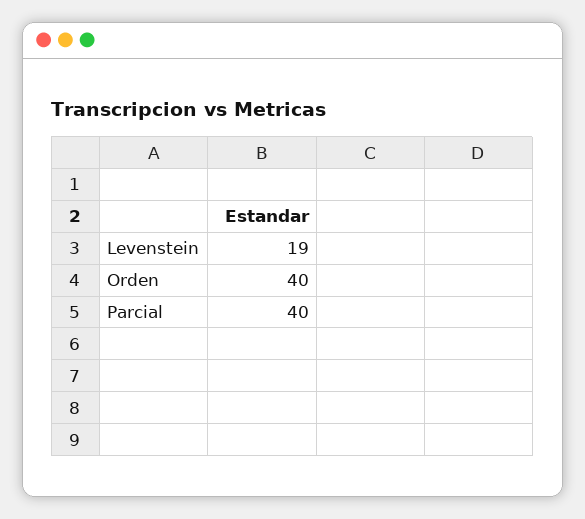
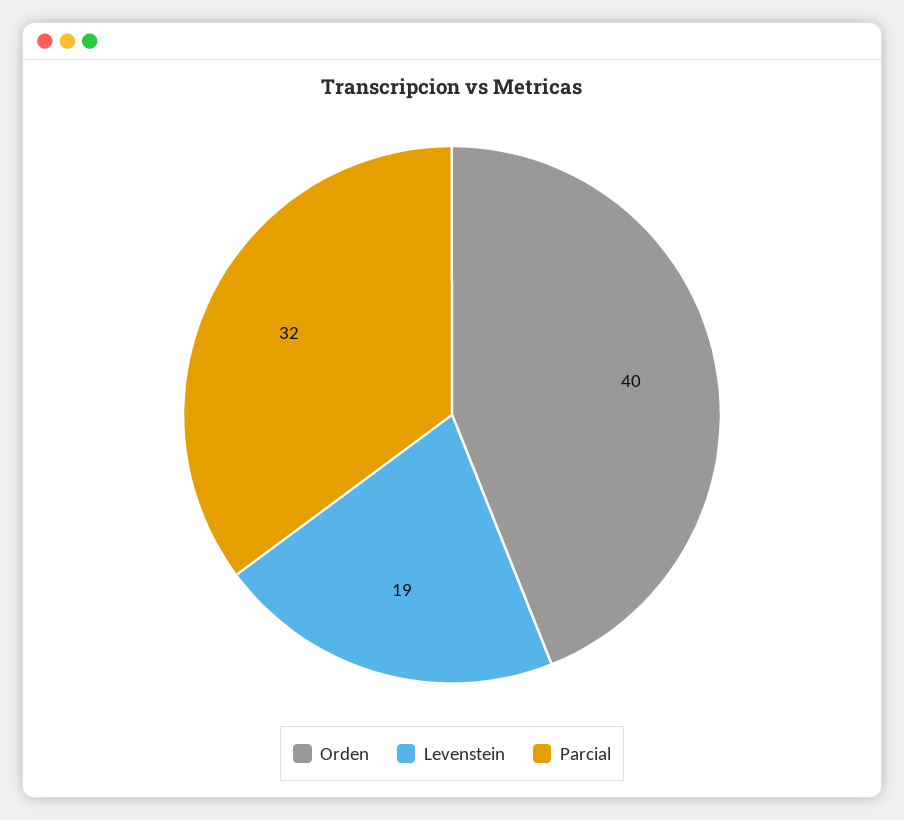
Parcial: 40 -> 32

